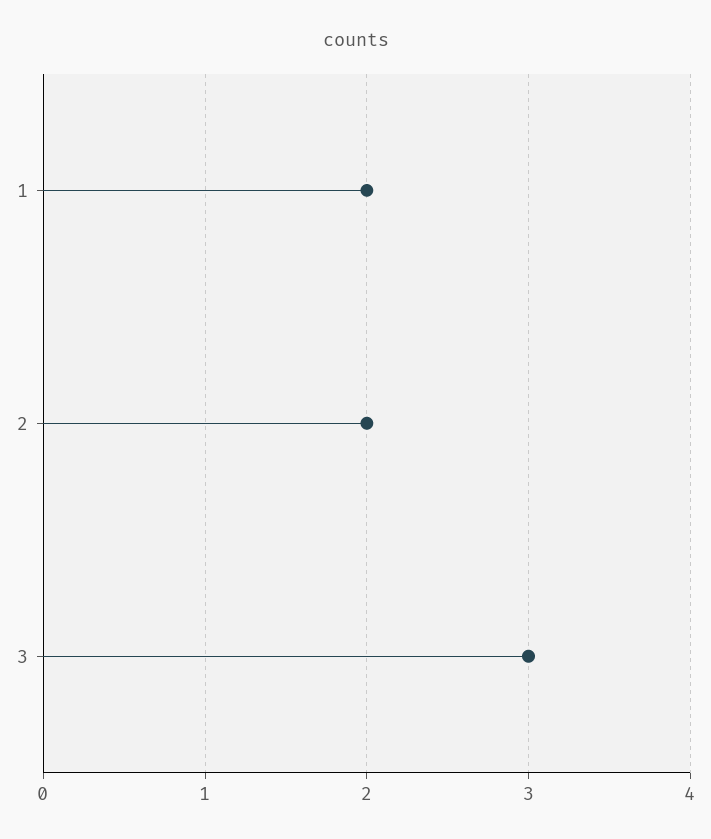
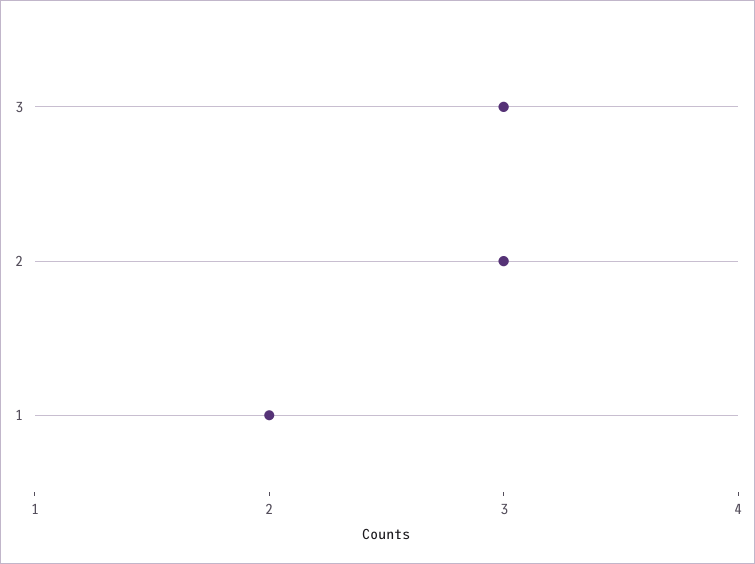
2: 2 -> 3

